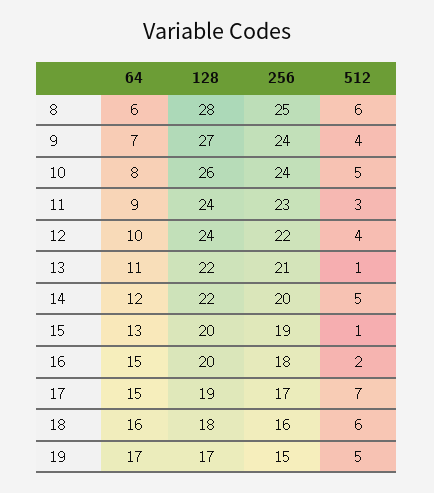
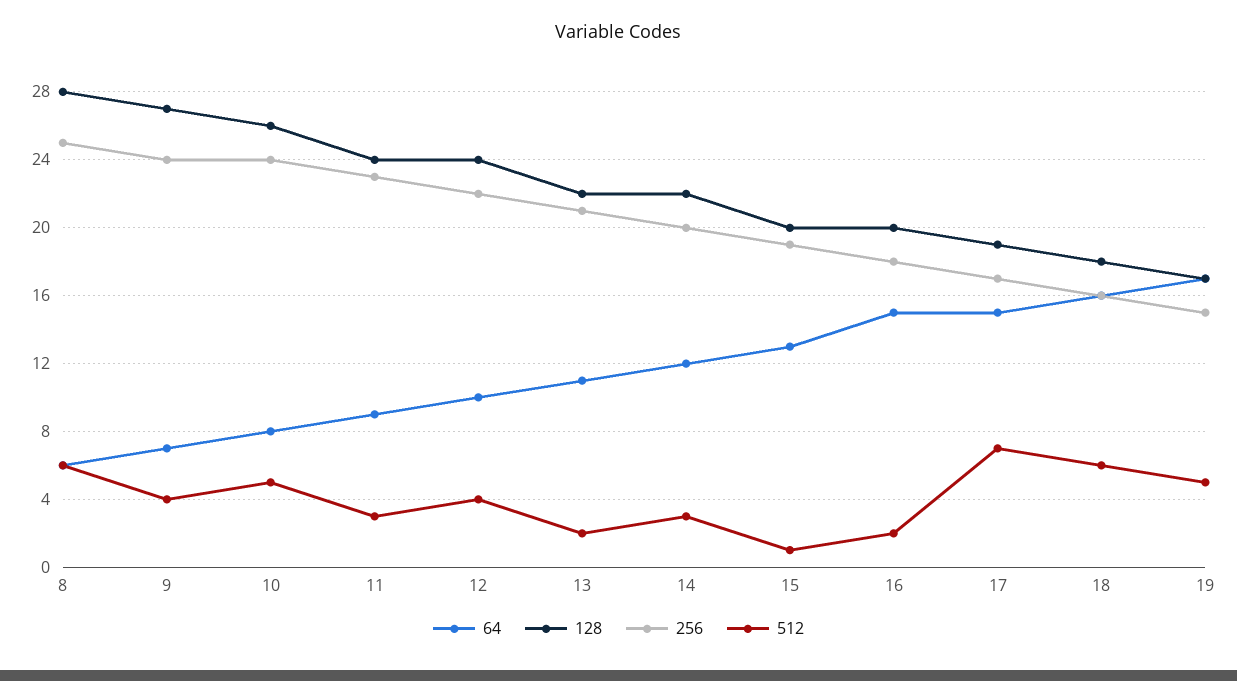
512, 13: 1 -> 2
512, 14: 5 -> 3

